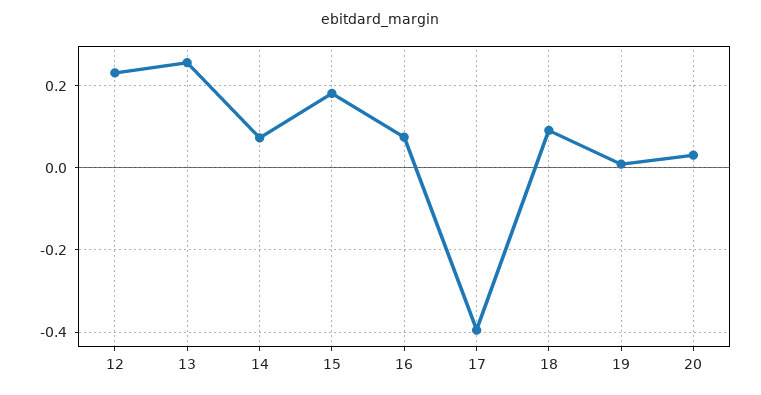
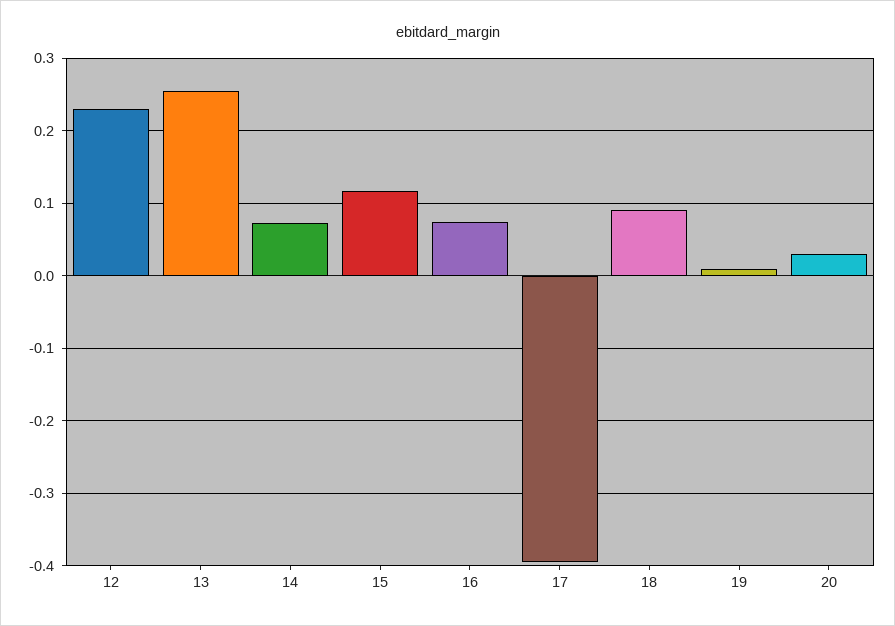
15: 0.18 -> 0.12

